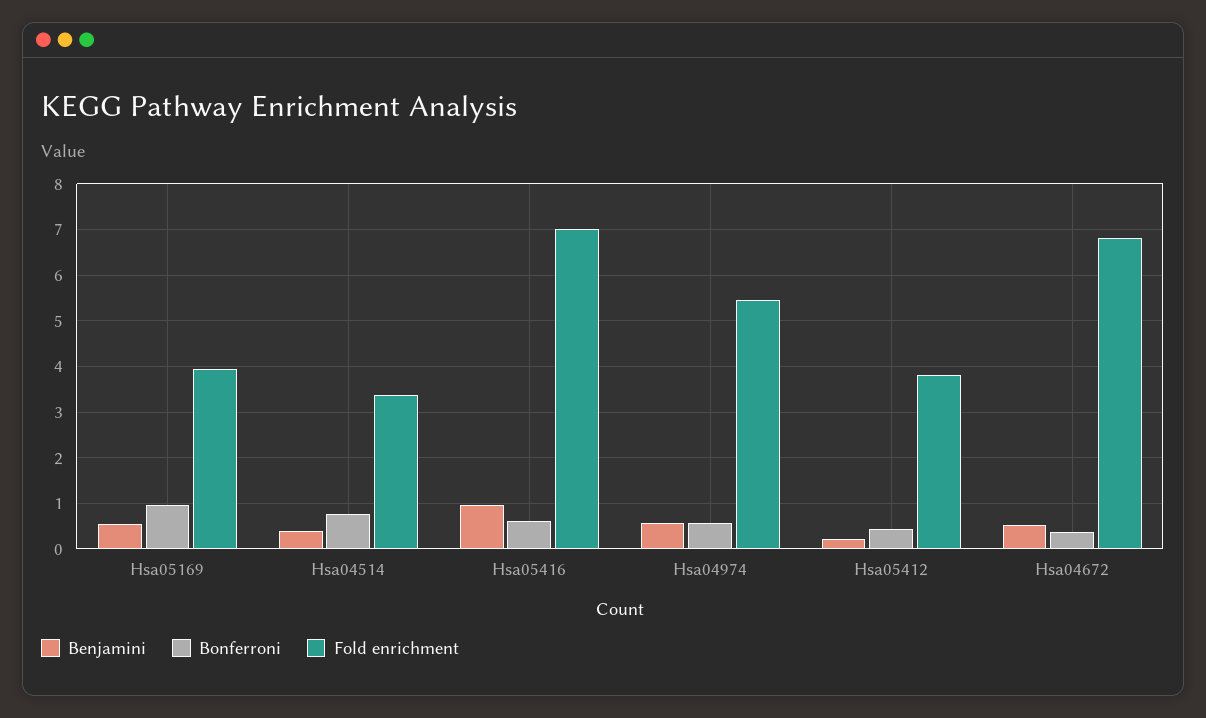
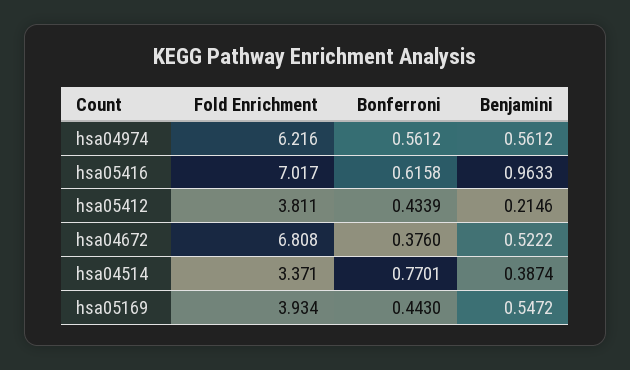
Bonferroni, Hsa05169: 1 -> 0.443
Fold enrichment, Hsa04974: 5.4 -> 6.216

